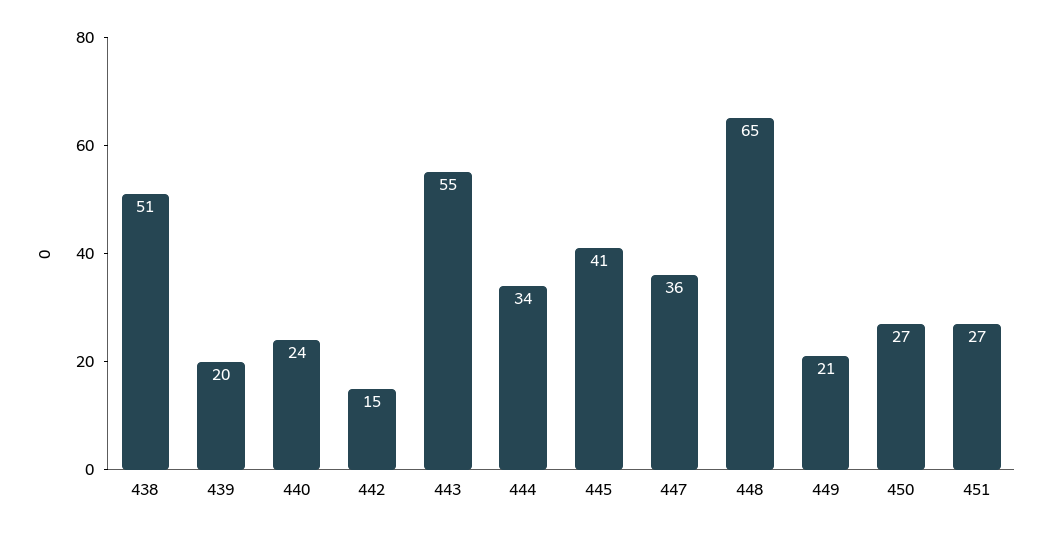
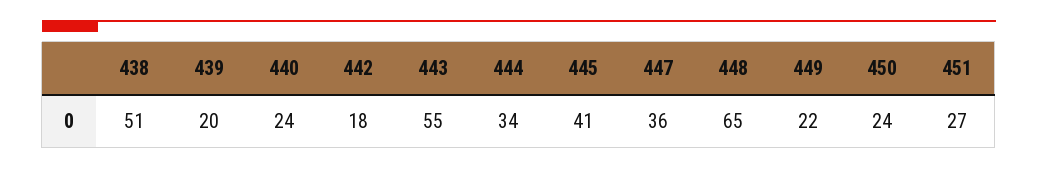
442: 15 -> 18
449: 21 -> 22
450: 27 -> 24

